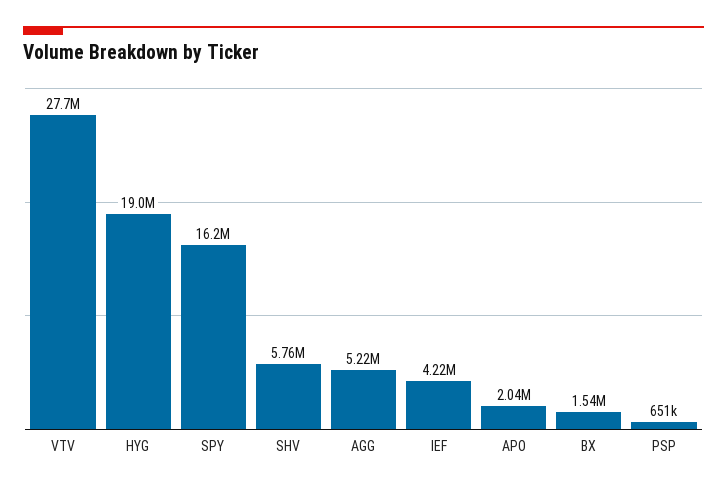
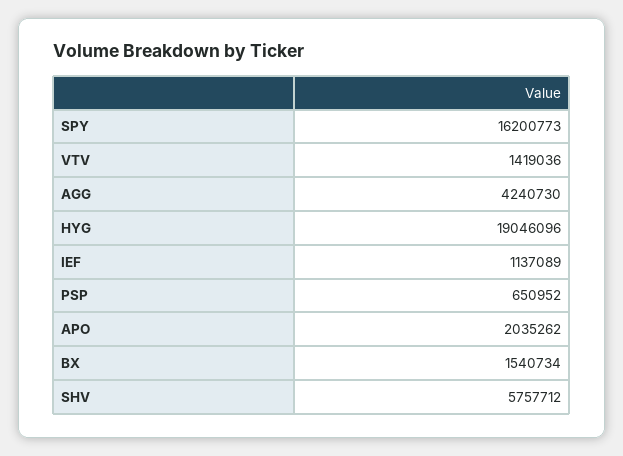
VTV: 27700000 -> 1419036
AGG: 5220000 -> 4240730
IEF: 4220000 -> 1137089

